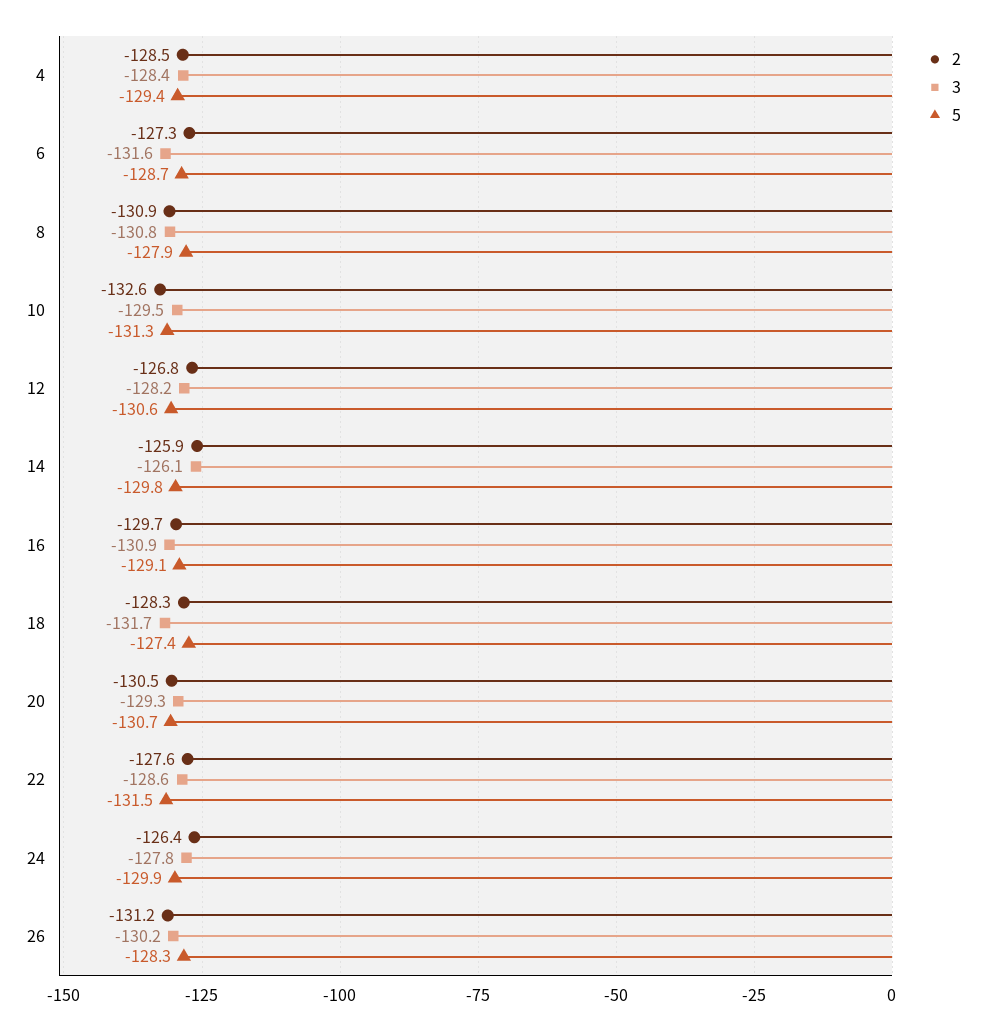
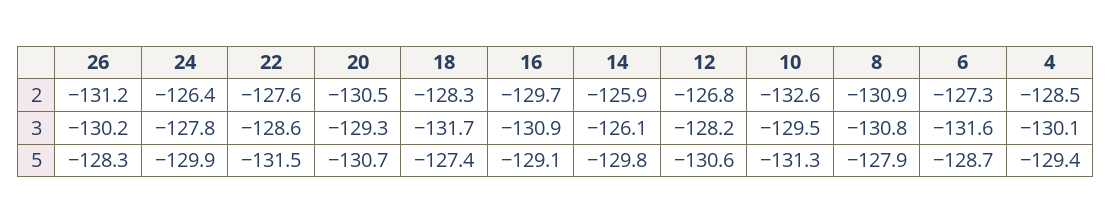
3, 4: -128.4 -> -130.1

